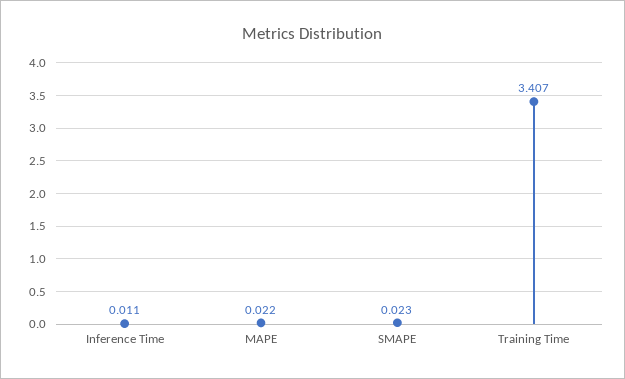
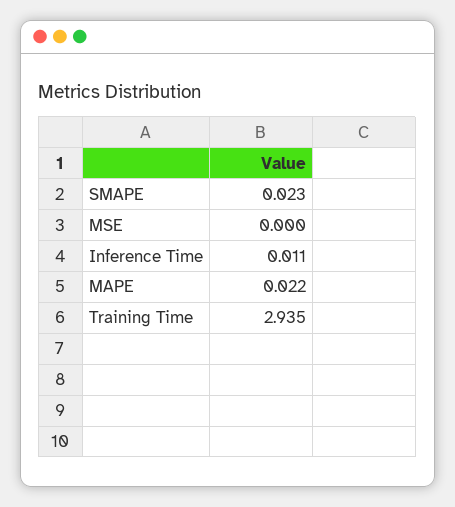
Training Time: 3.407 -> 2.935
MSE: none -> 0

